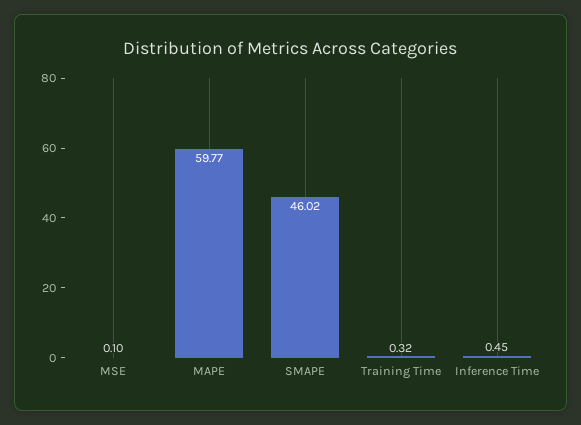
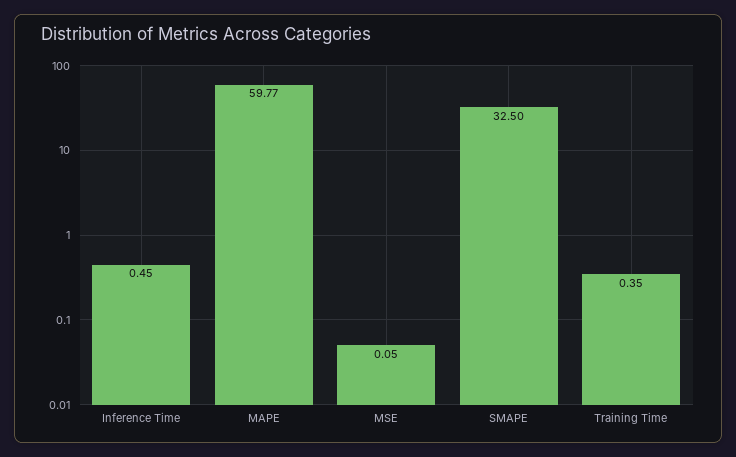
MSE: 0.1 -> 0.05
SMAPE: 46.02 -> 32.5
Training Time: 0.32 -> 0.35

